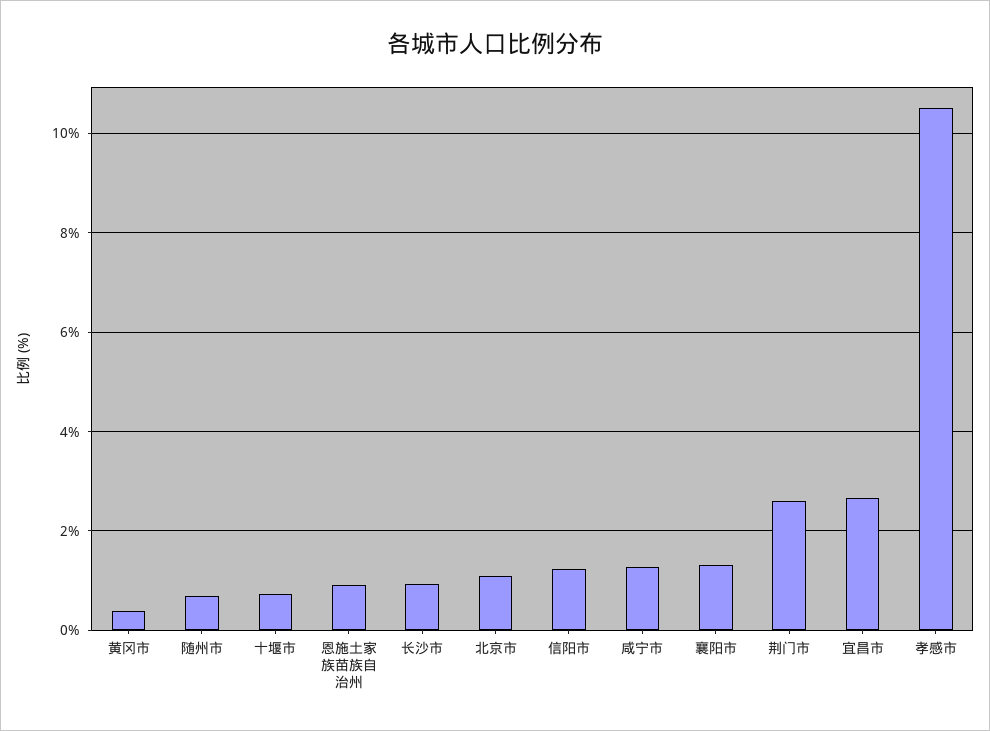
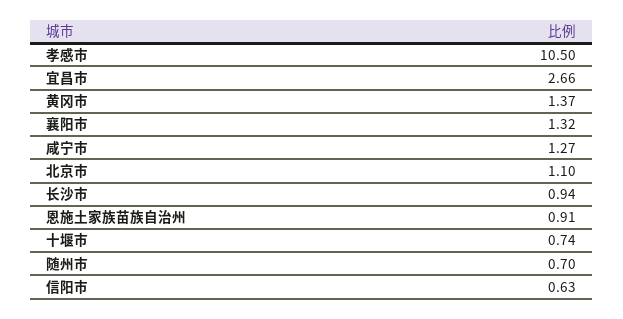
黄冈市: 0.4 -> 1.37
信阳市: 1.2 -> 0.63
荆门市: 2.6 -> none

